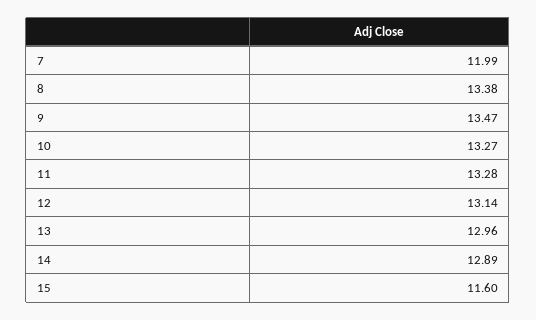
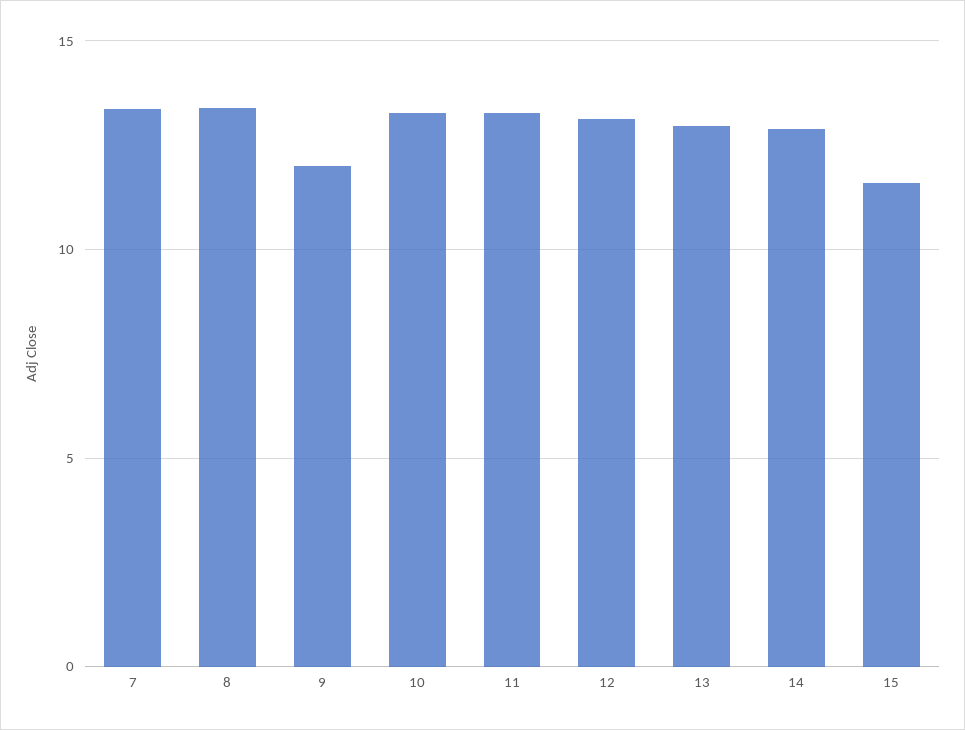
7: 11.99 -> 13.5
9: 13.47 -> 12

